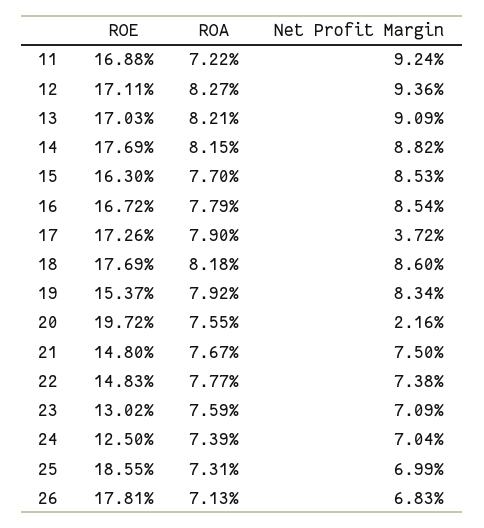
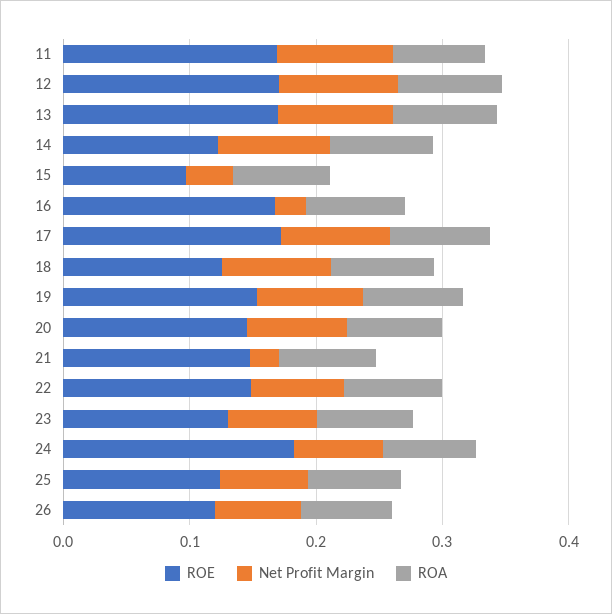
ROE, 14: 0.1769 -> 0.12
ROE, 15: 0.163 -> 0.1
Net Profit Margin, 15: 0.0853 -> 0.04
Net Profit Margin, 16: 0.0854 -> 0.02
Net Profit Margin, 17: 0.0372 -> 0.08
ROE, 18: 0.1769 -> 0.12
ROE, 20: 0.1972 -> 0.14
Net Profit Margin, 20: 0.0216 -> 0.08
Net Profit Margin, 21: 0.075 -> 0.02
ROE, 24: 0.125 -> 0.18
ROE, 25: 0.1855 -> 0.12
ROE, 26: 0.1781 -> 0.12

